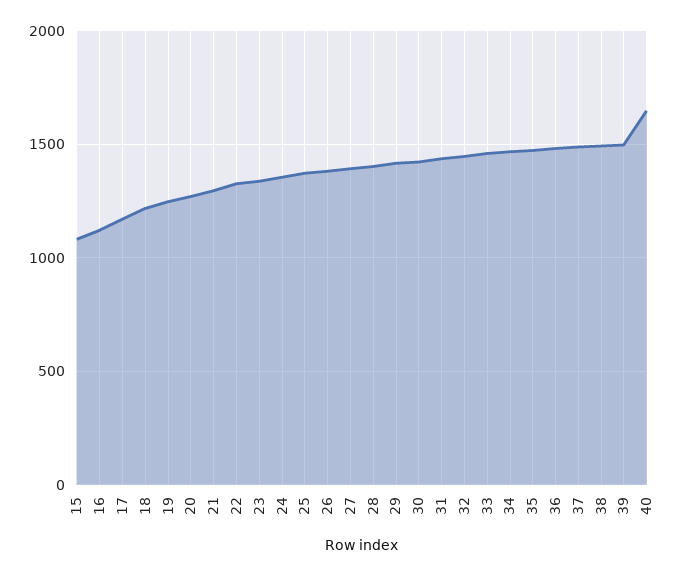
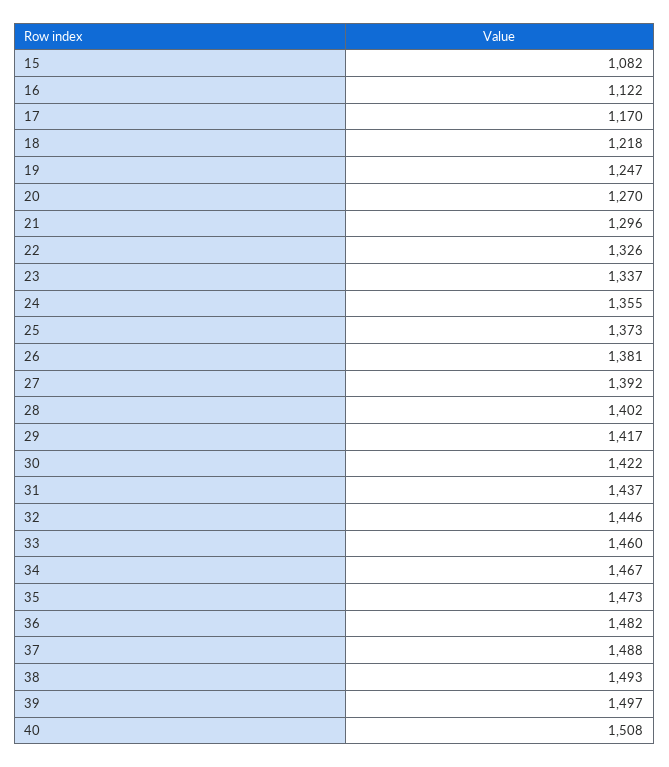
40: 1650 -> 1508

